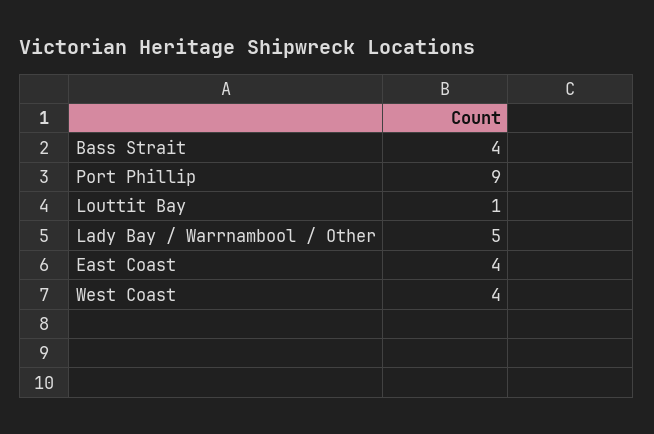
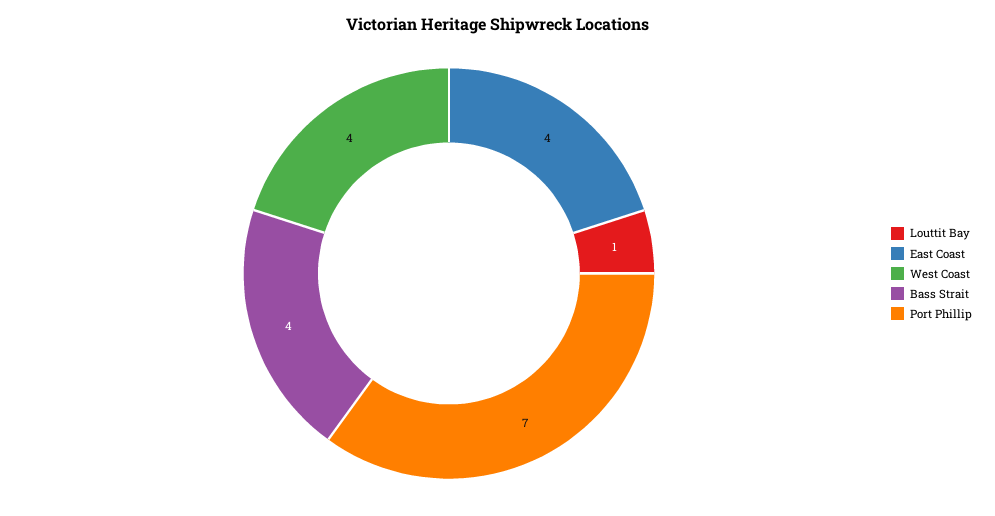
Port Phillip: 9 -> 7
Lady Bay / Warrnambool / Other: 5 -> none

